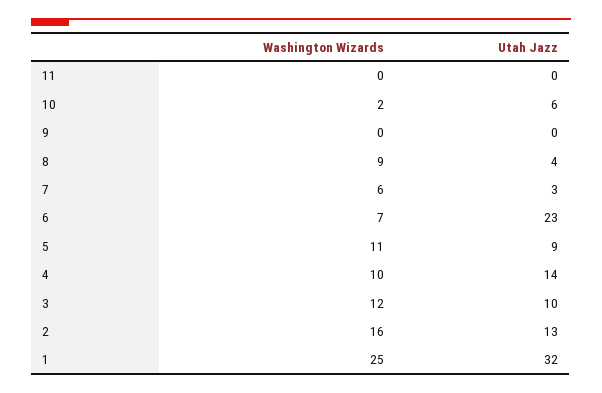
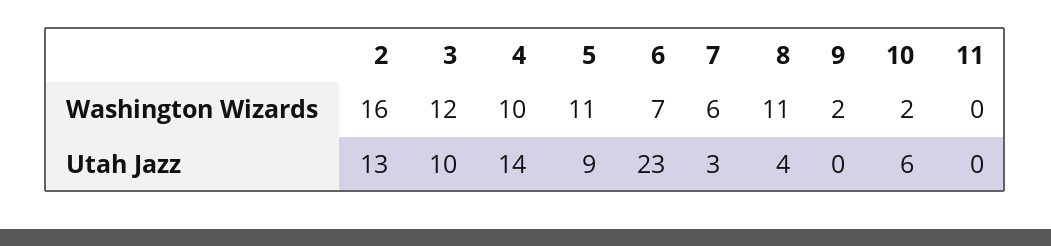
Washington Wizards, 9: 0 -> 2
Washington Wizards, 8: 9 -> 11
Washington Wizards, 1: 25 -> none
Utah Jazz, 1: 32 -> none

